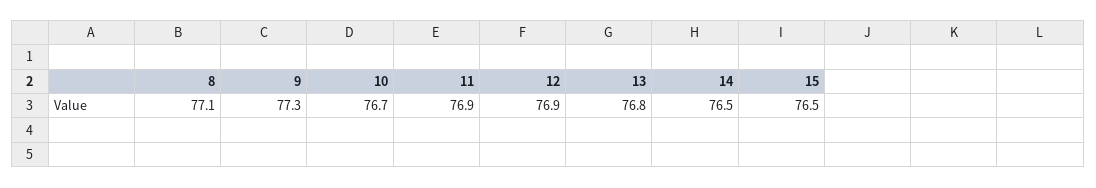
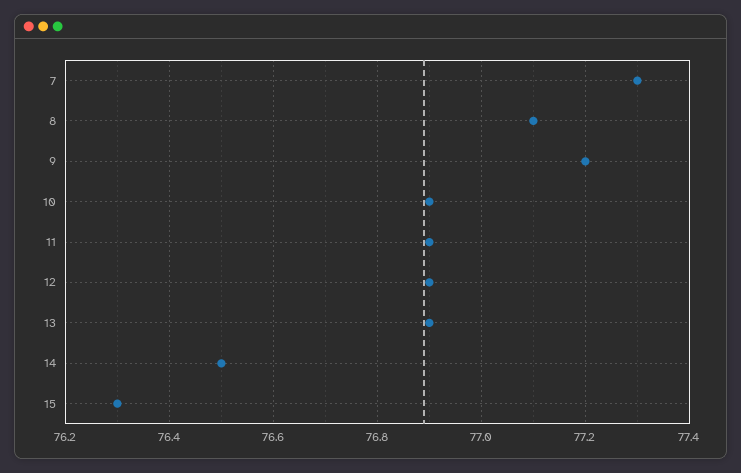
9: 77.3 -> 77.2
10: 76.7 -> 76.9
13: 76.8 -> 76.9
15: 76.5 -> 76.3
7: none -> 77.3

